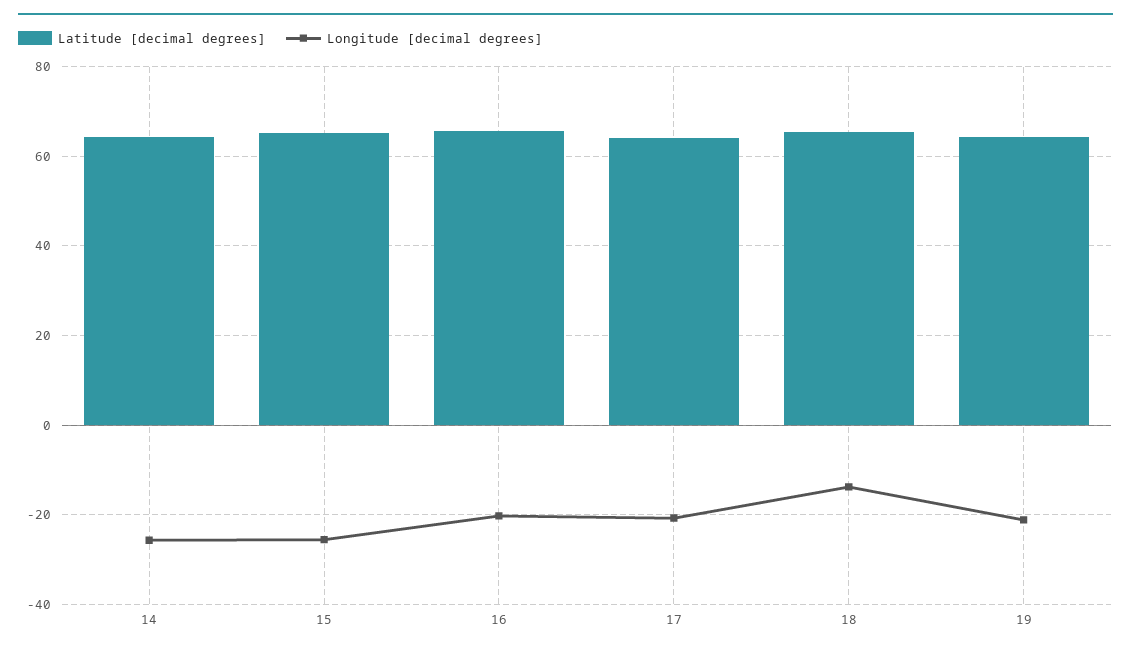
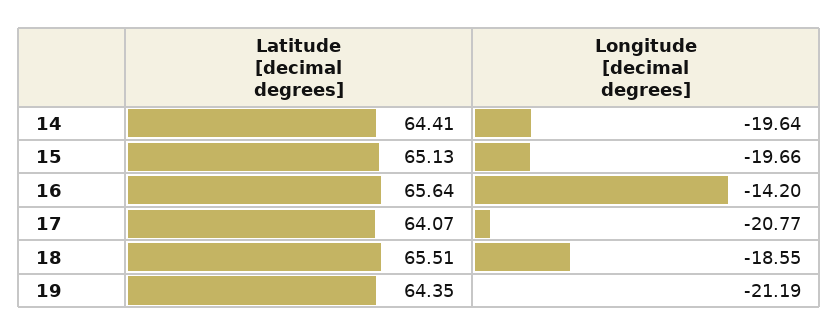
Longitude [decimal degrees], 14: -26 -> -19.64
Longitude [decimal degrees], 15: -26 -> -19.66
Longitude [decimal degrees], 16: -20 -> -14.2
Longitude [decimal degrees], 18: -14 -> -18.55

